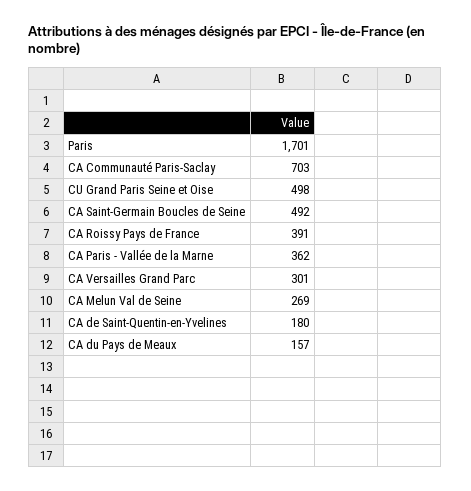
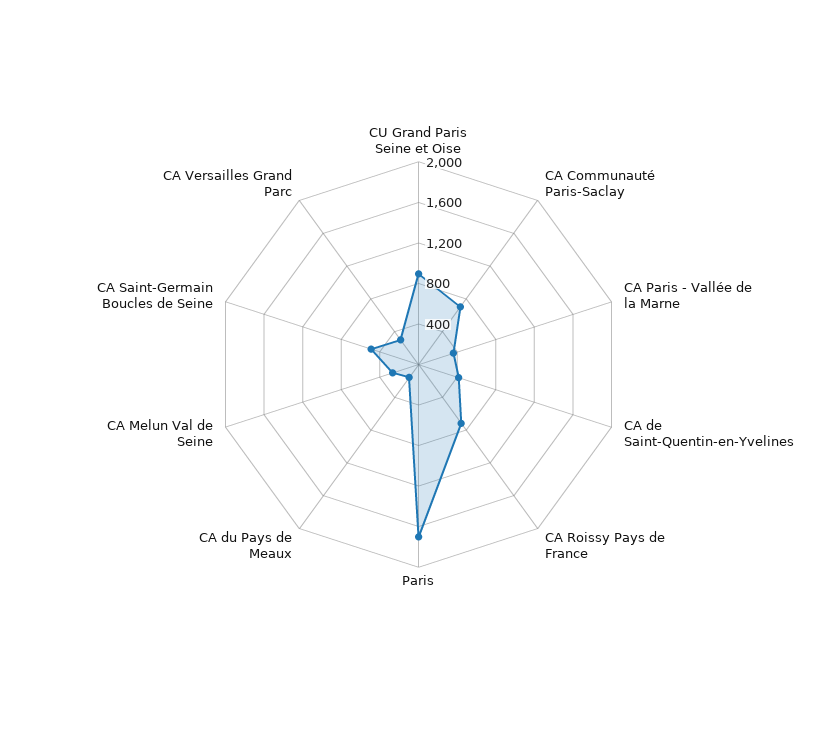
CU Grand Paris Seine et Oise: 498 -> 900
CA Roissy Pays de France: 391 -> 700
CA de Saint-Quentin-en-Yvelines: 180 -> 400

